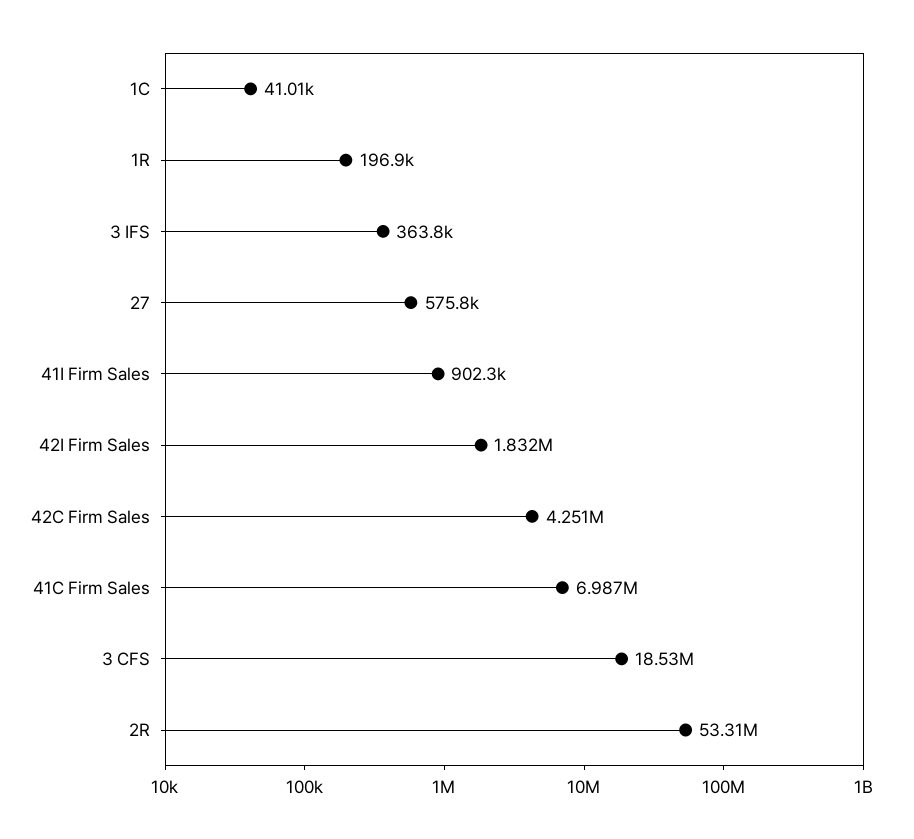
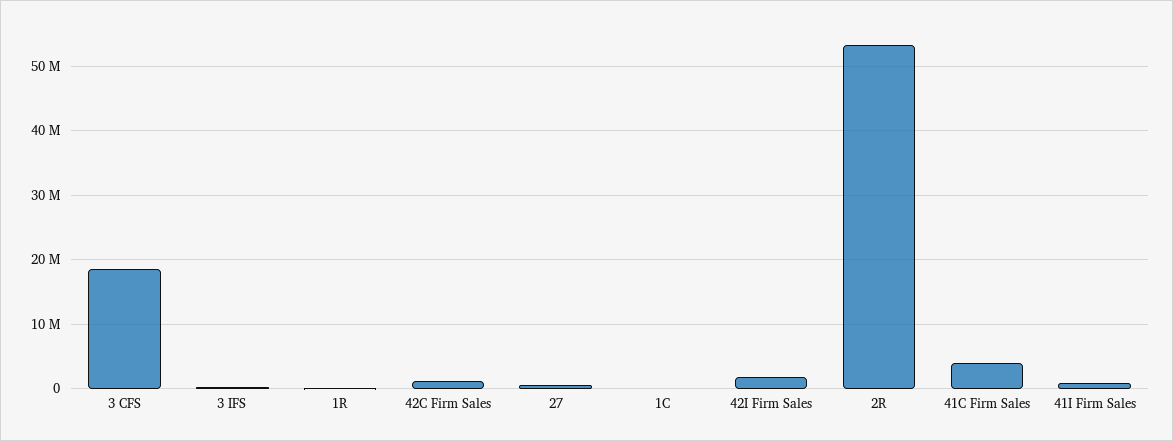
42C Firm Sales: 4251000 -> 1000000
41C Firm Sales: 6987000 -> 4000000

